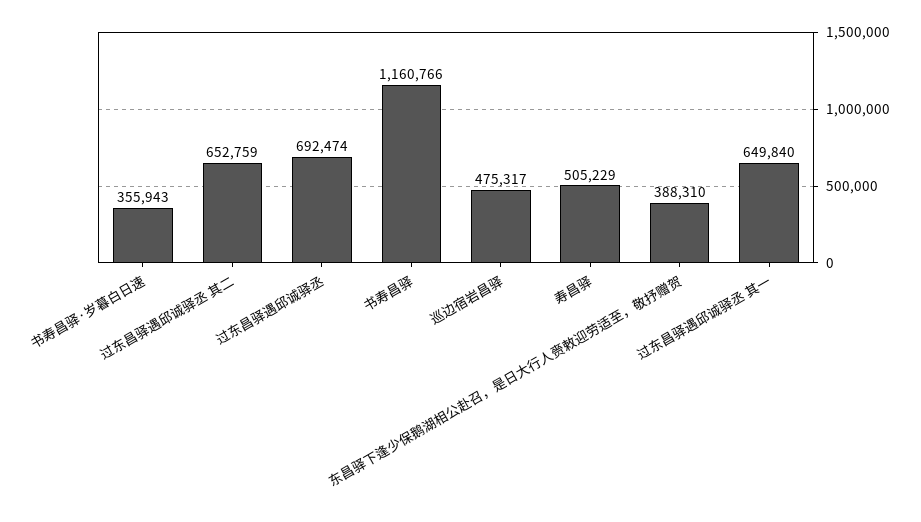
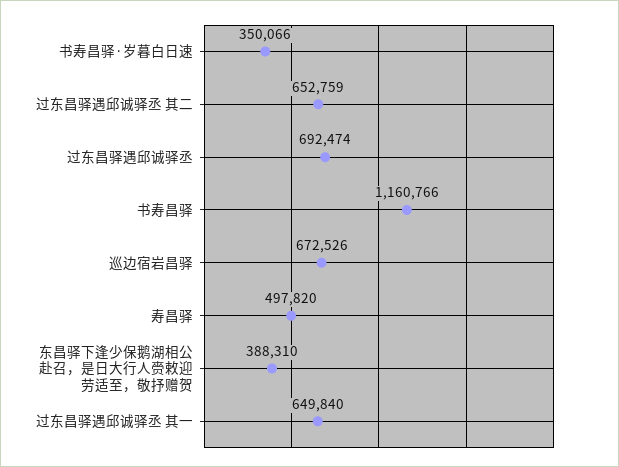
书寿昌驿·岁暮白日速: 355943 -> 350066
巡边宿岩昌驿: 475317 -> 672526
寿昌驿: 505229 -> 497820

